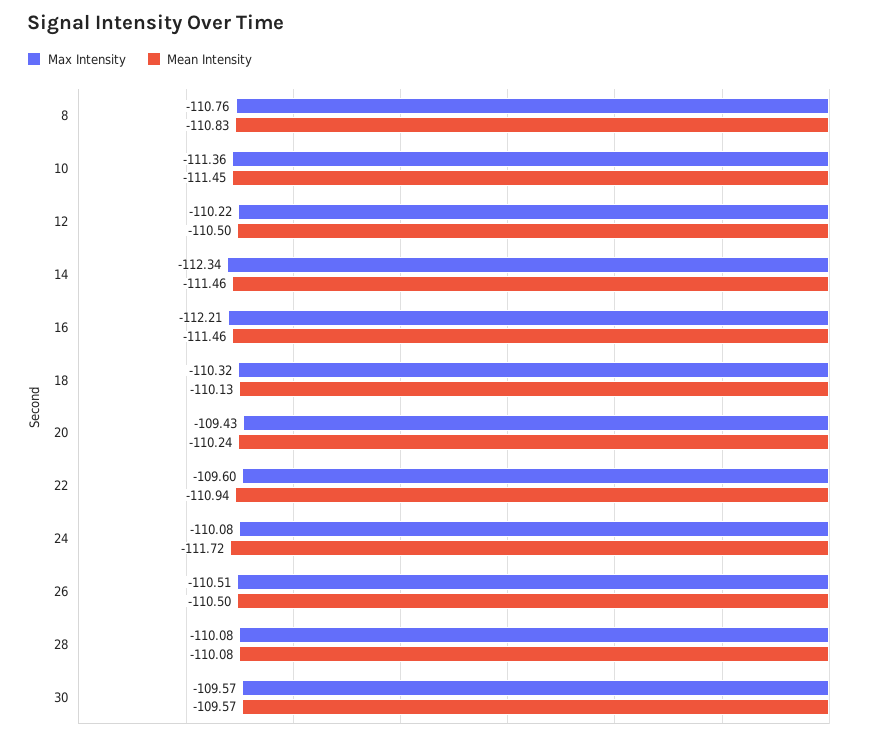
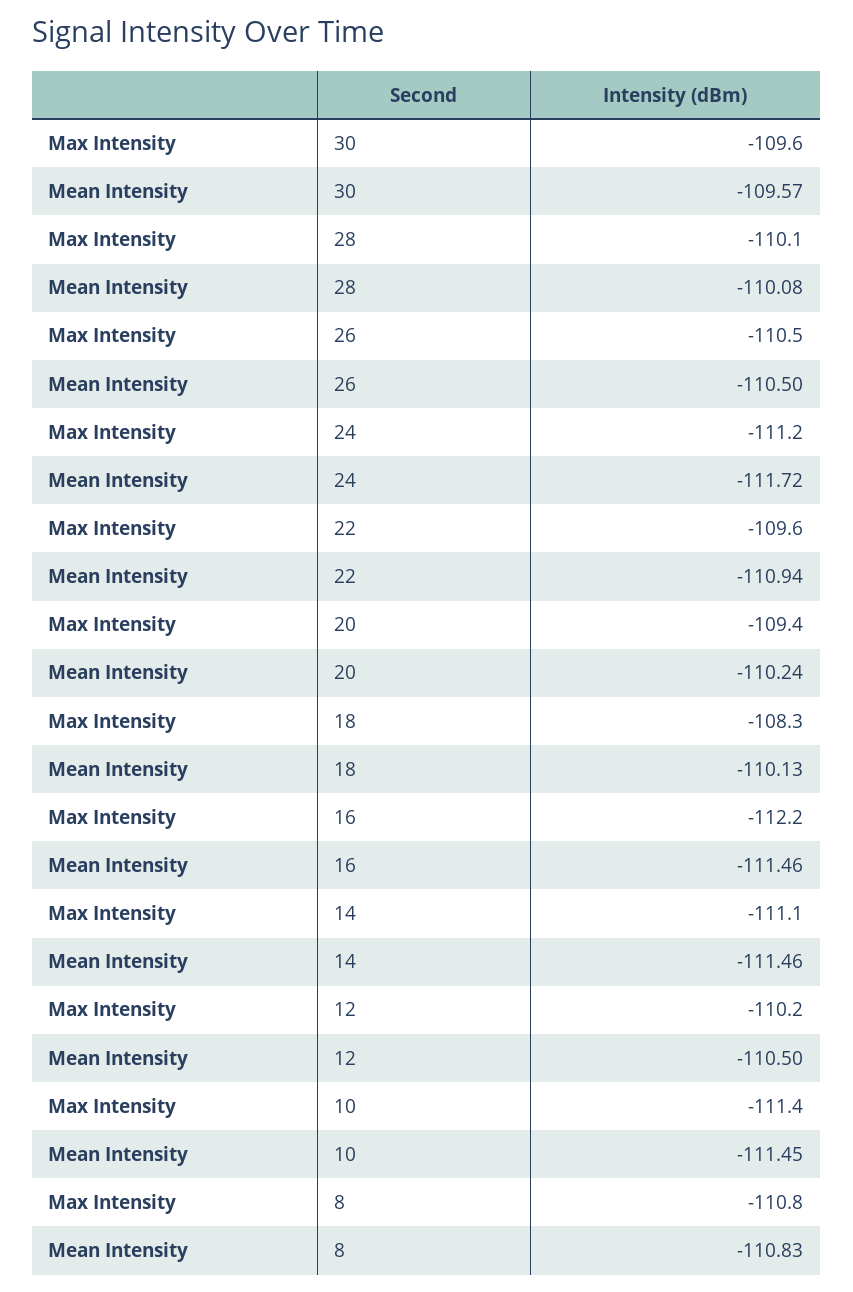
Max Intensity, 14: -112.34 -> -111.1
Max Intensity, 18: -110.32 -> -108.3
Max Intensity, 24: -110.08 -> -111.2

